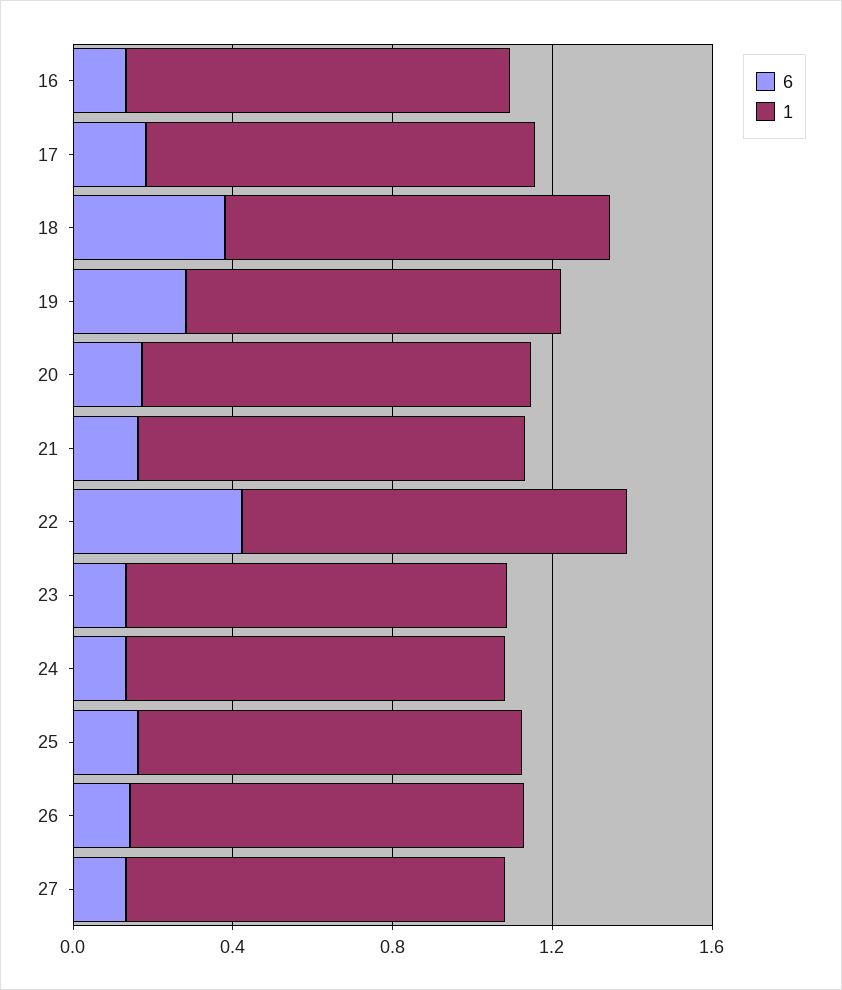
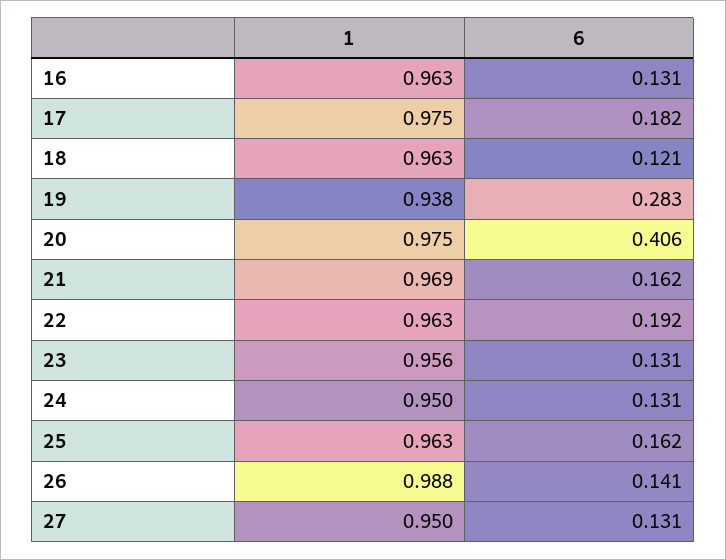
6, 18: 0.4 -> 0.121
6, 20: 0.2 -> 0.406
6, 22: 0.4 -> 0.192

